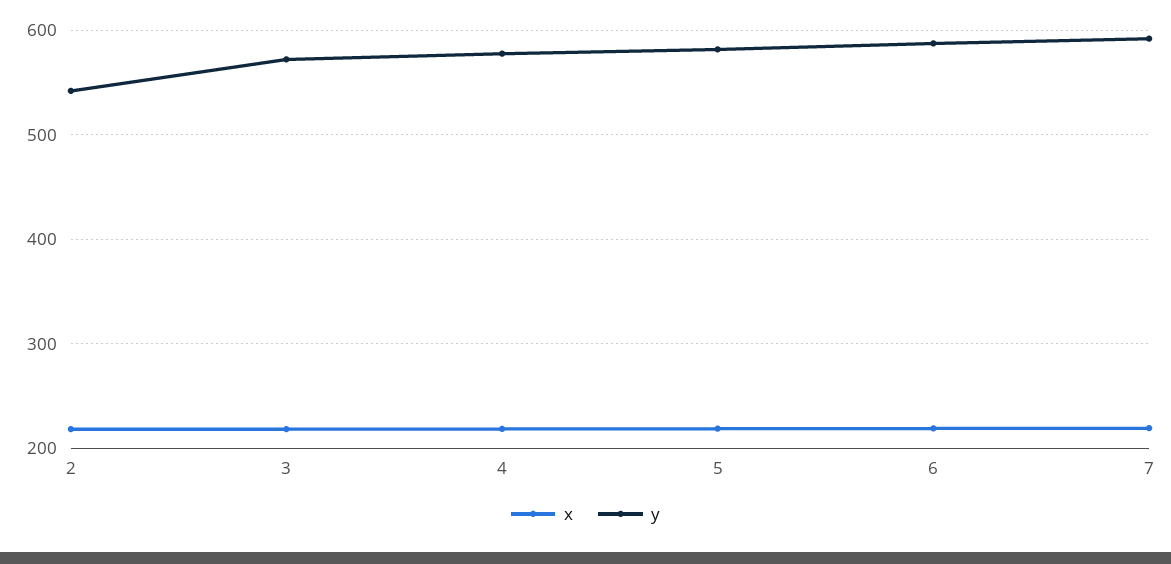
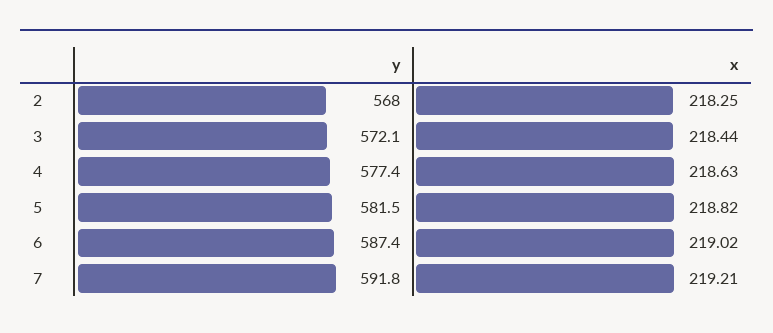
y, 2: 540 -> 568

